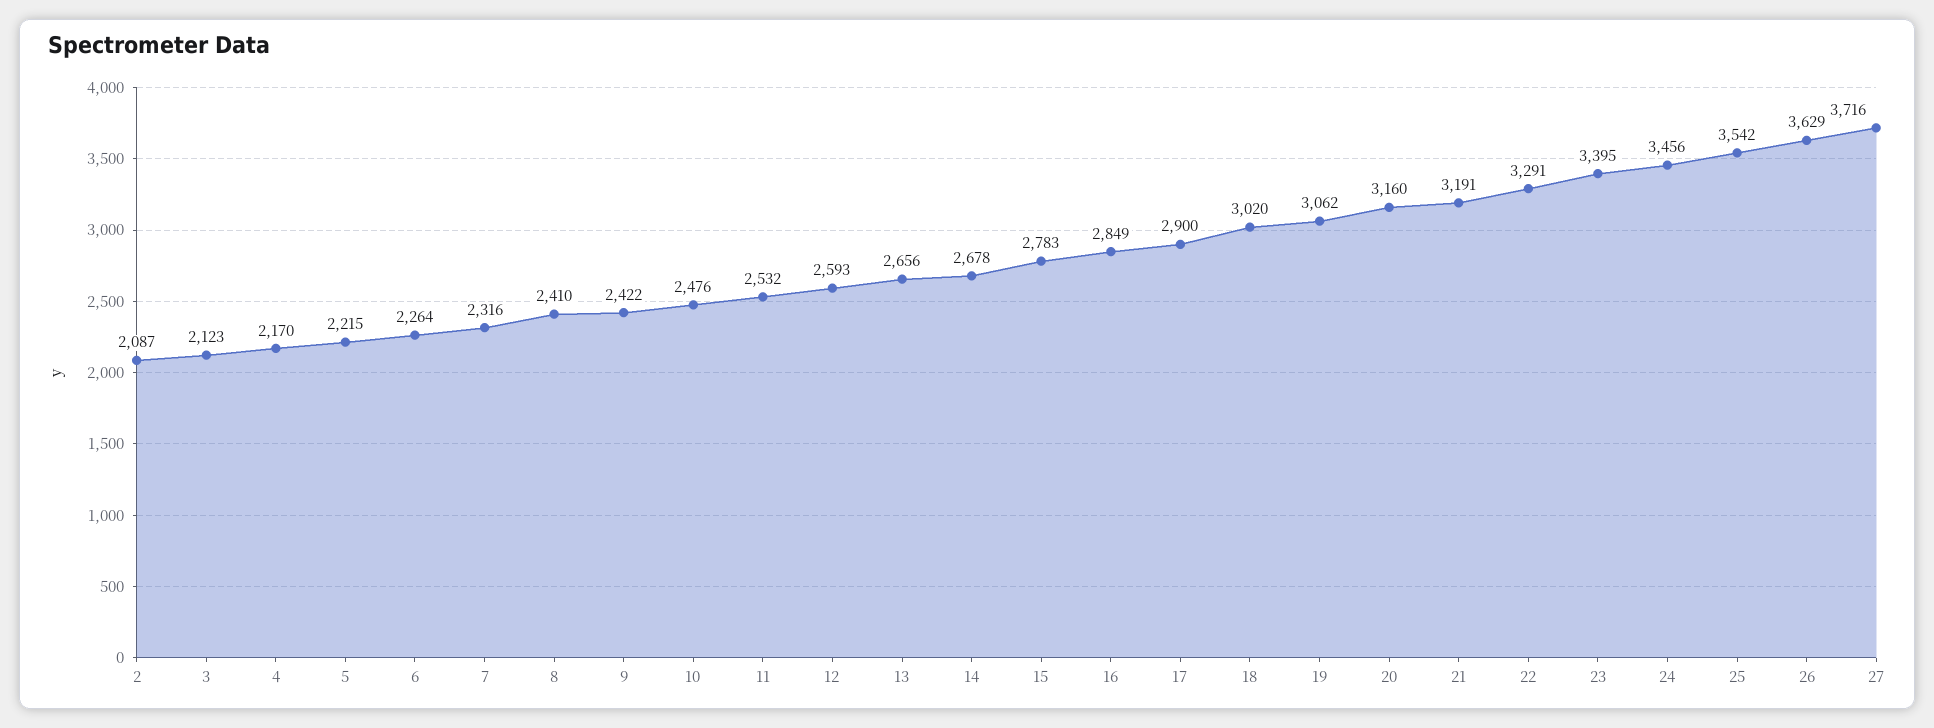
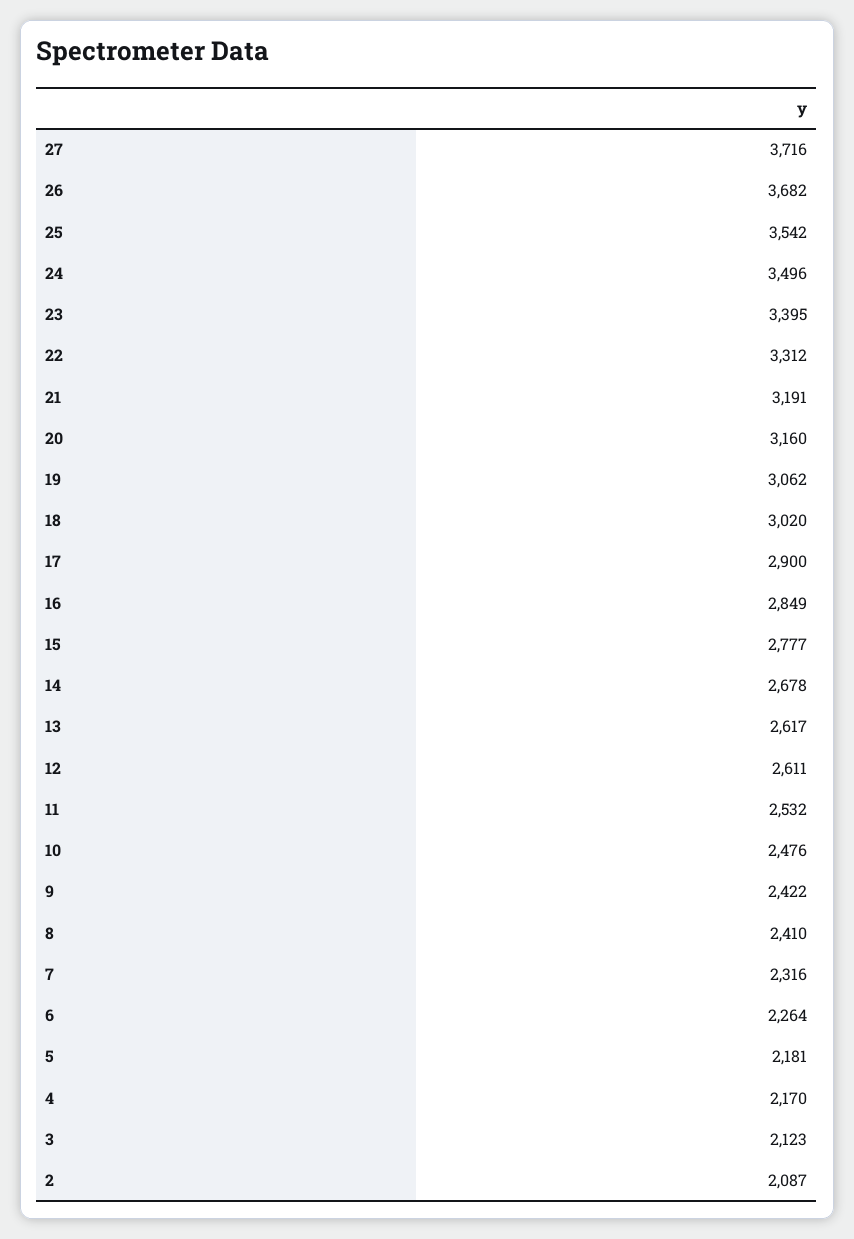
5: 2215 -> 2181
12: 2593 -> 2611
13: 2656 -> 2617
15: 2783 -> 2777
22: 3291 -> 3312
24: 3456 -> 3496
26: 3629 -> 3682

